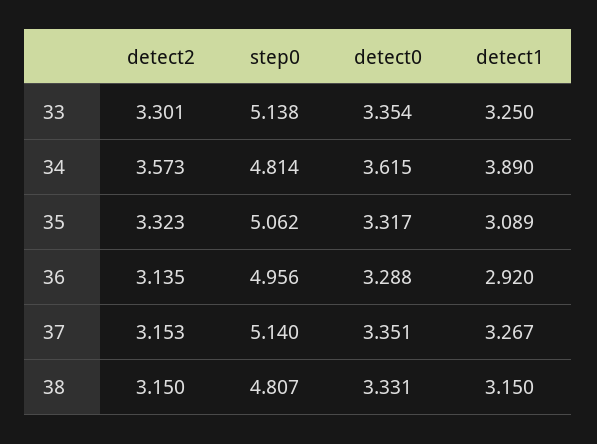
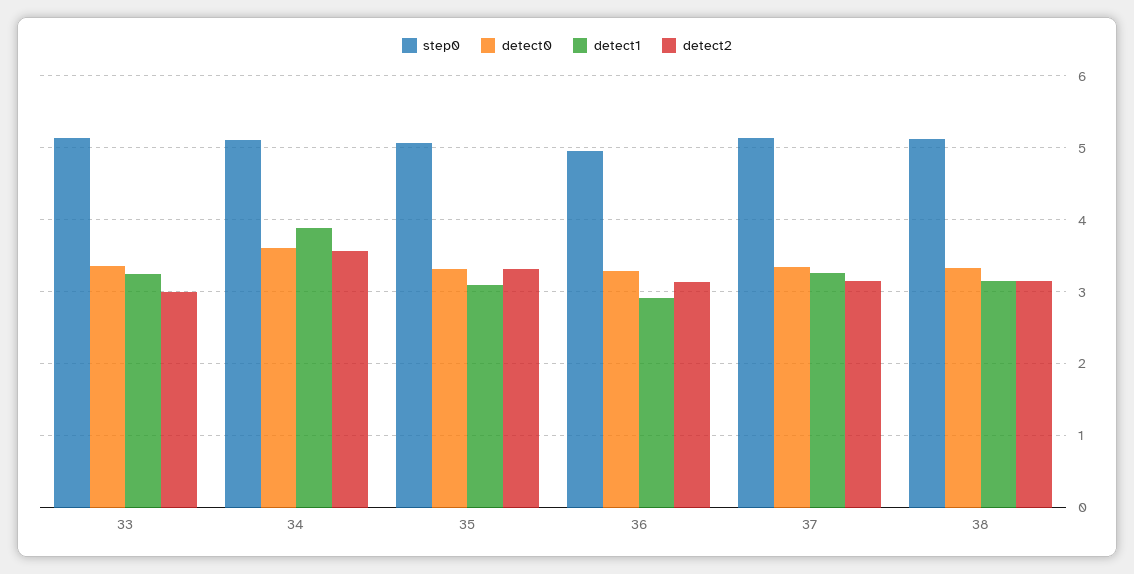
detect2, 33: 3.301 -> 3
step0, 34: 4.814 -> 5.1
step0, 38: 4.807 -> 5.1

